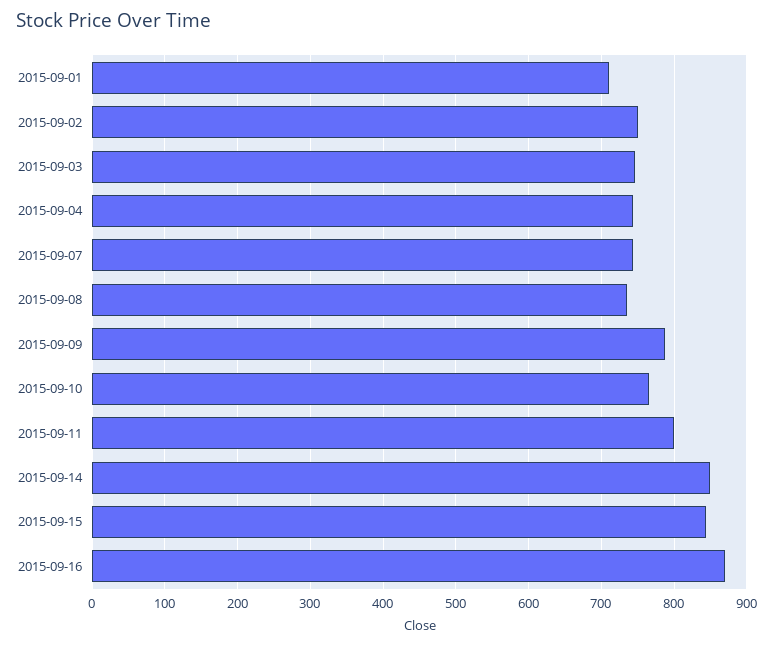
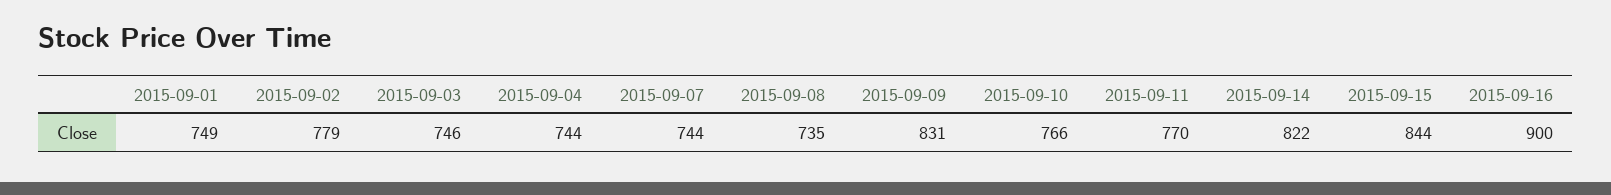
2015-09-01: 710 -> 749
2015-09-02: 750 -> 779
2015-09-09: 790 -> 831
2015-09-11: 800 -> 770
2015-09-14: 850 -> 822
2015-09-16: 870 -> 900

